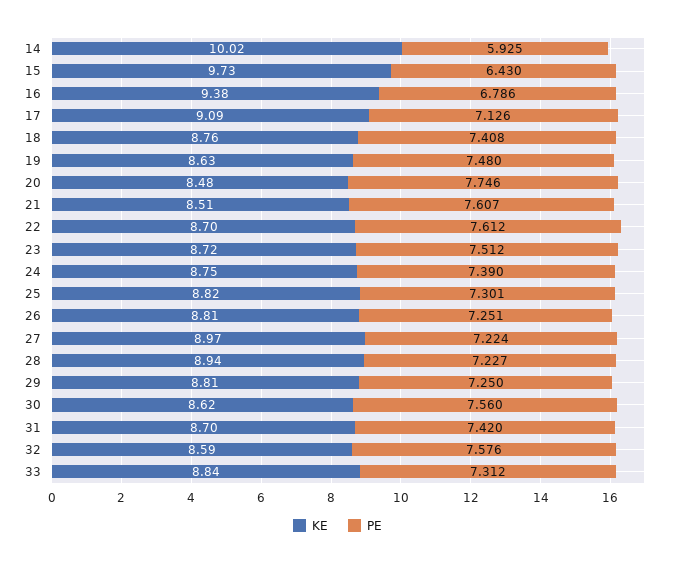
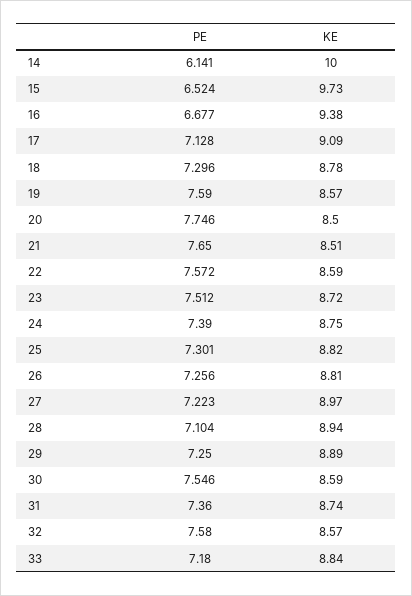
KE, 14: 10.02 -> 10
PE, 14: 5.925 -> 6.141
PE, 15: 6.43 -> 6.524
PE, 16: 6.786 -> 6.677
PE, 17: 7.126 -> 7.128
KE, 18: 8.76 -> 8.78
PE, 18: 7.408 -> 7.296
KE, 19: 8.63 -> 8.57
PE, 19: 7.48 -> 7.59
KE, 20: 8.48 -> 8.5
PE, 21: 7.607 -> 7.65
KE, 22: 8.7 -> 8.59
PE, 22: 7.612 -> 7.572
PE, 26: 7.251 -> 7.256
PE, 27: 7.224 -> 7.223
PE, 28: 7.227 -> 7.104
KE, 29: 8.81 -> 8.89
KE, 30: 8.62 -> 8.59
PE, 30: 7.56 -> 7.546
KE, 31: 8.7 -> 8.74
PE, 31: 7.42 -> 7.36
KE, 32: 8.59 -> 8.57
PE, 32: 7.576 -> 7.58
PE, 33: 7.312 -> 7.18

